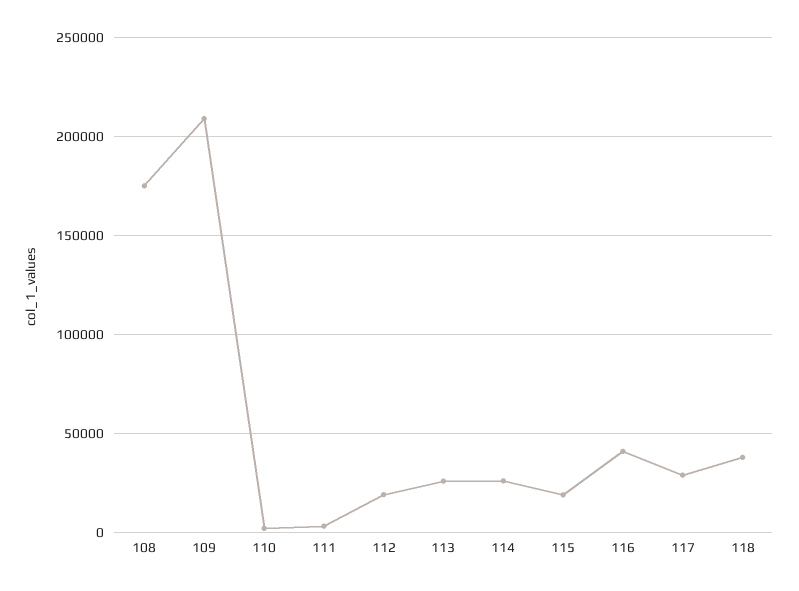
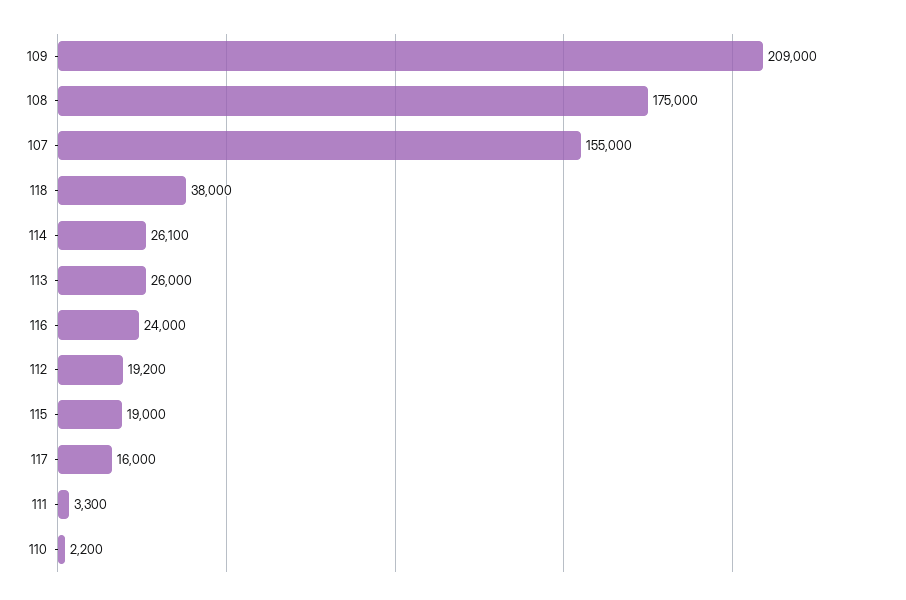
116: 40000 -> 24000
117: 30000 -> 16000
107: none -> 155000

